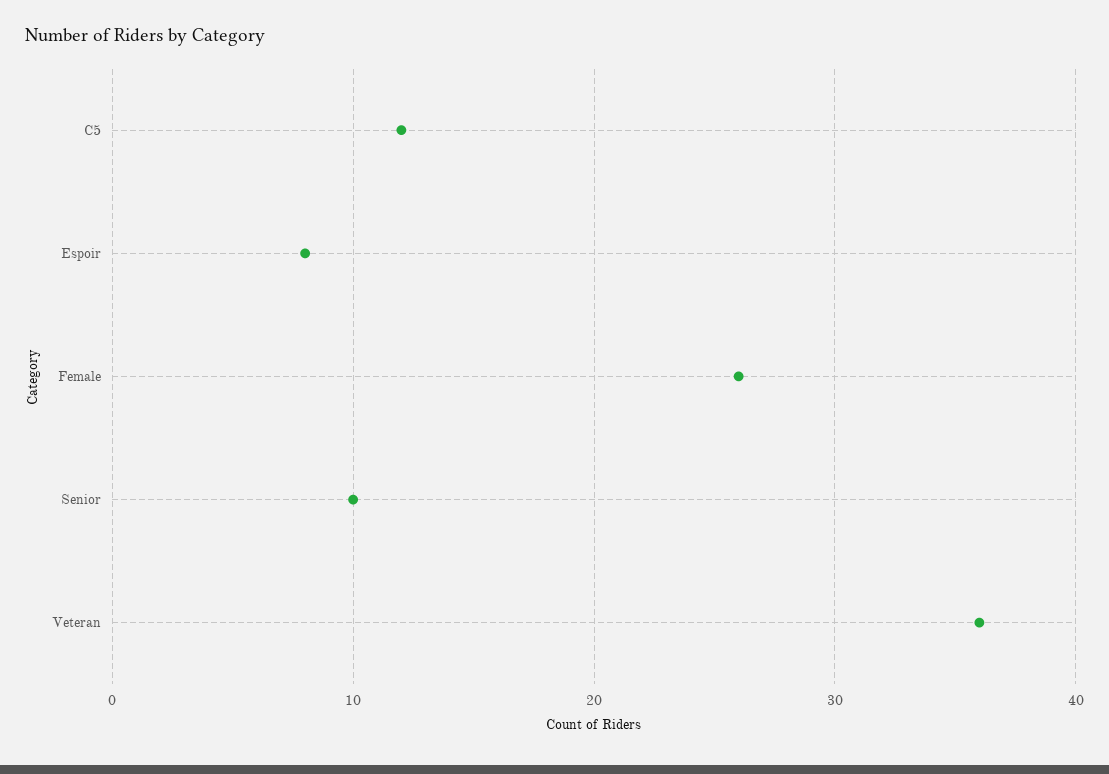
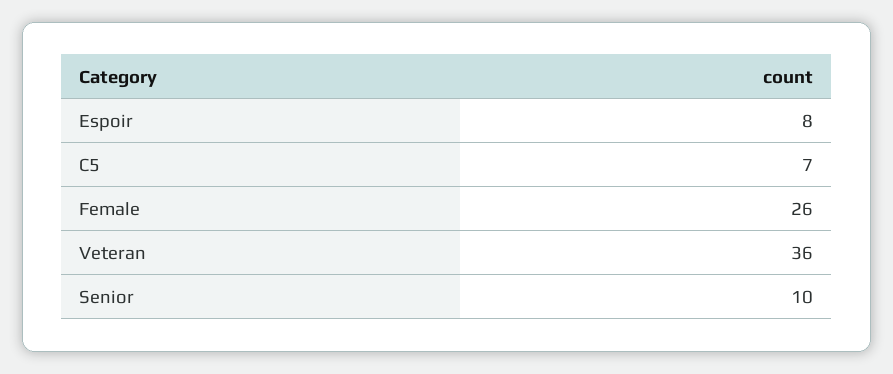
C5: 12 -> 7

